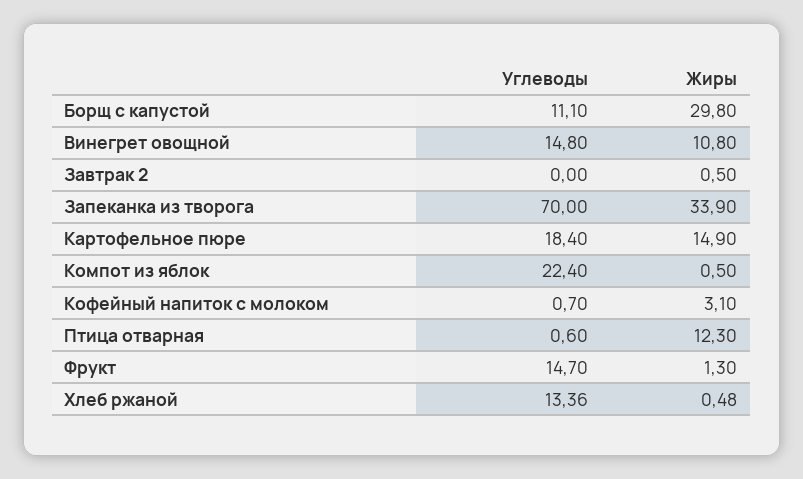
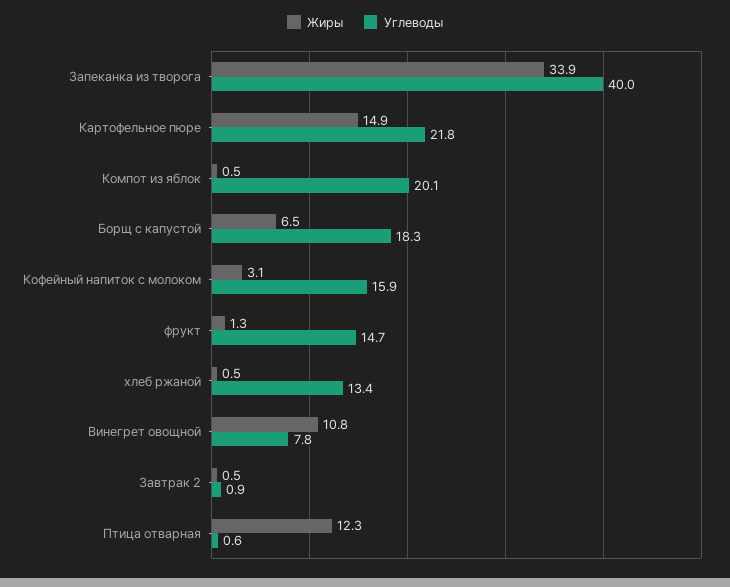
Углеводы, Борщ с капустой: 11.1 -> 18.3
Жиры, Борщ с капустой: 29.8 -> 6.5
Углеводы, Винегрет овощной: 14.8 -> 7.8
Углеводы, Завтрак 2: 0 -> 0.9
Углеводы, Запеканка из творога: 70 -> 40
Углеводы, Картофельное пюре: 18.4 -> 21.8
Углеводы, Компот из яблок: 22.4 -> 20.1
Углеводы, Кофейный напиток с молоком: 0.7 -> 15.9

